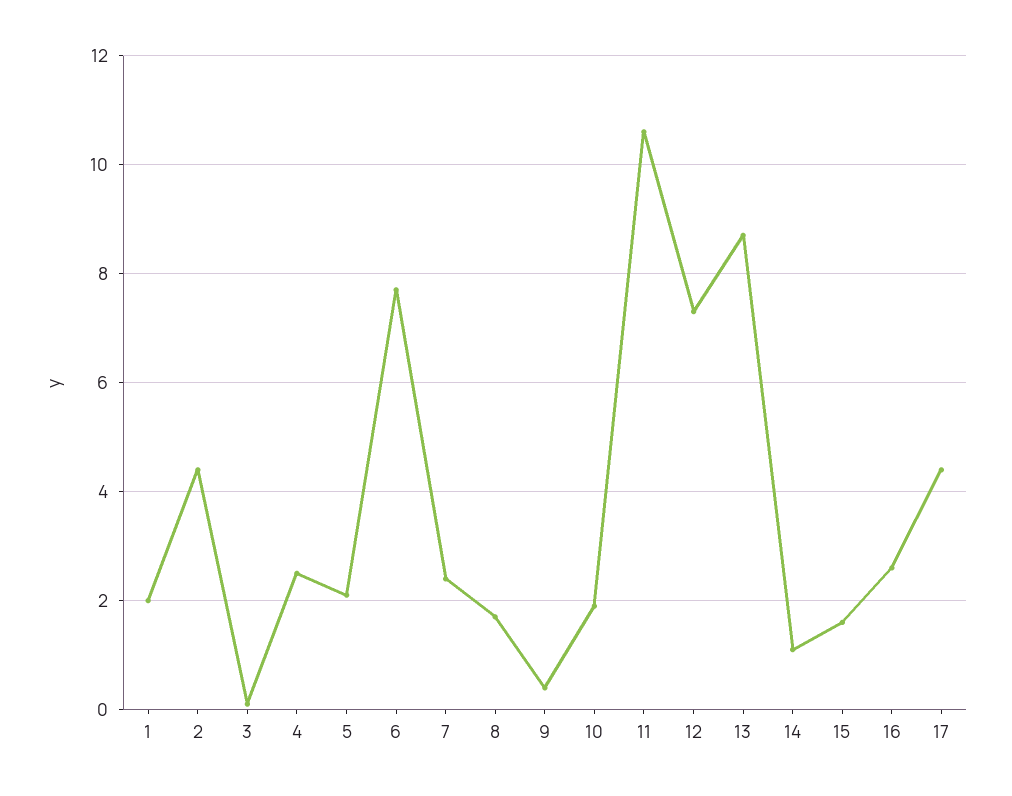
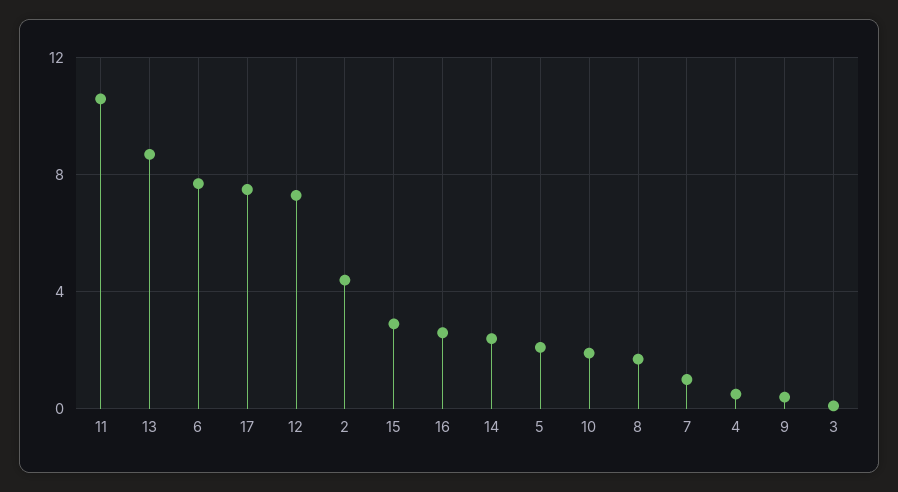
1: 2 -> none
4: 2.5 -> 0.5
7: 2.5 -> 1
14: 1 -> 2.5
15: 1.5 -> 3
17: 4.5 -> 7.5

